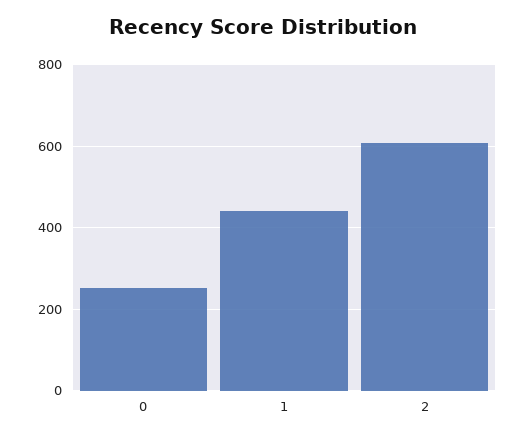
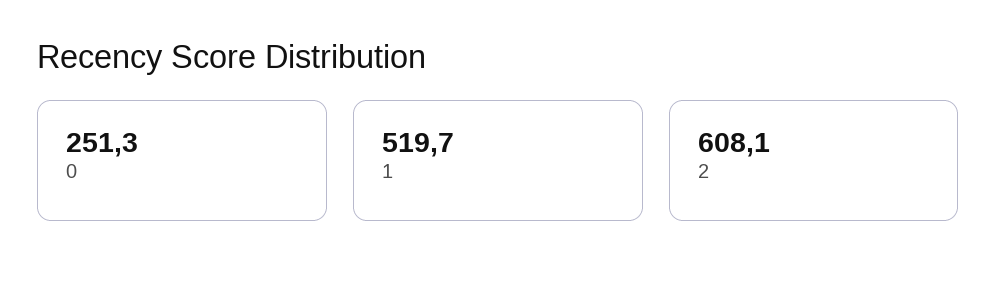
1: 440 -> 519.7

